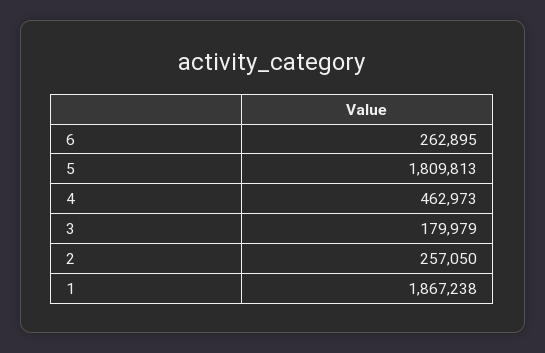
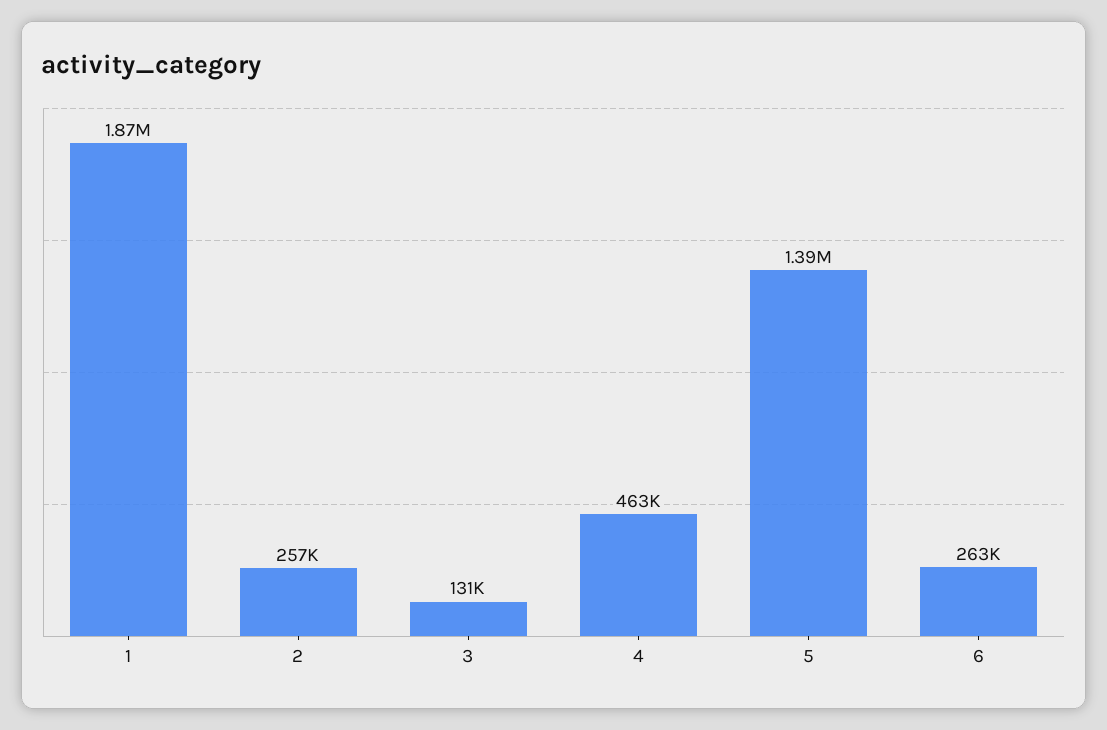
5: 1809813 -> 1390000
3: 179979 -> 131000

